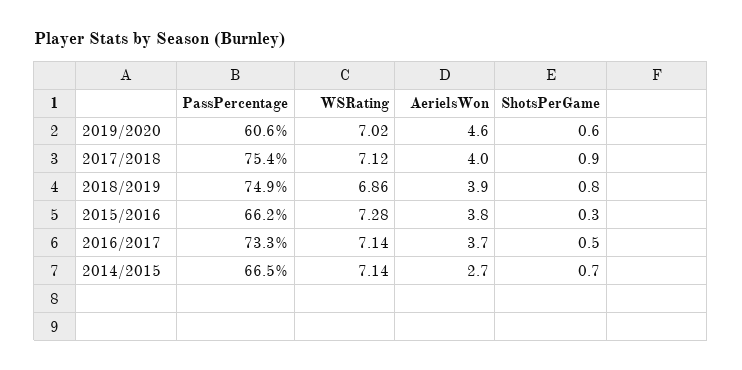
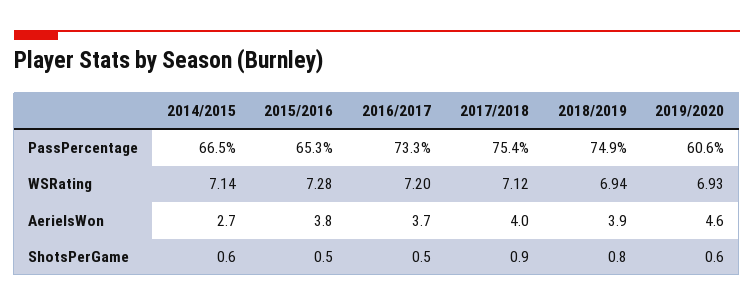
WSRating, 2019/2020: 7.02 -> 6.93
WSRating, 2018/2019: 6.86 -> 6.94
PassPercentage, 2015/2016: 66.2 -> 65.3
ShotsPerGame, 2015/2016: 0.3 -> 0.5
WSRating, 2016/2017: 7.14 -> 7.2
ShotsPerGame, 2014/2015: 0.7 -> 0.6

